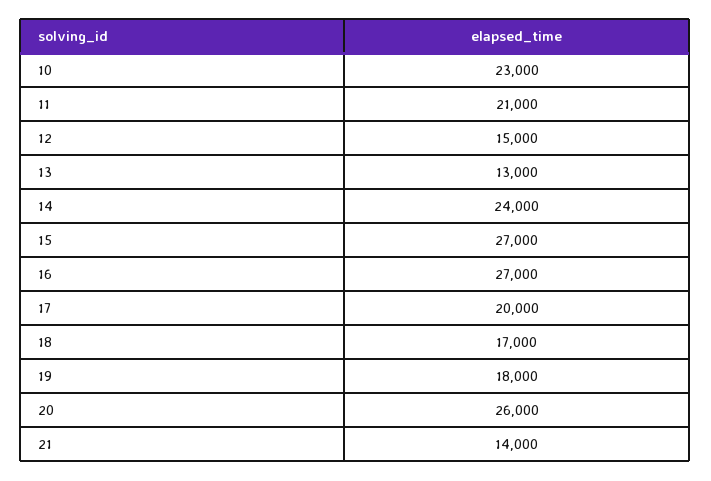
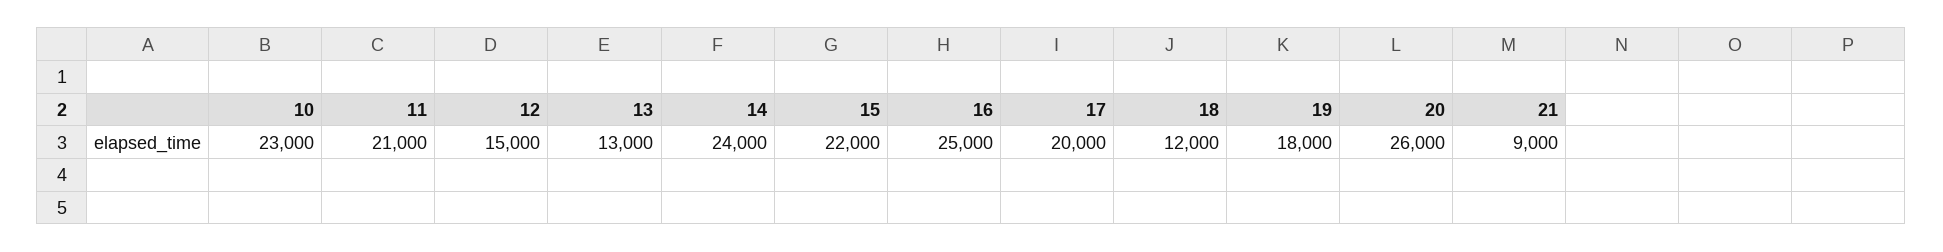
15: 27000 -> 22000
16: 27000 -> 25000
18: 17000 -> 12000
21: 14000 -> 9000

